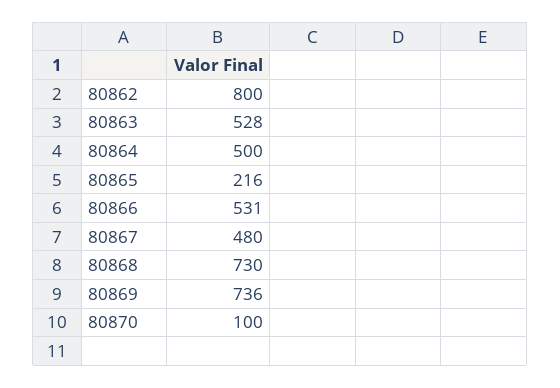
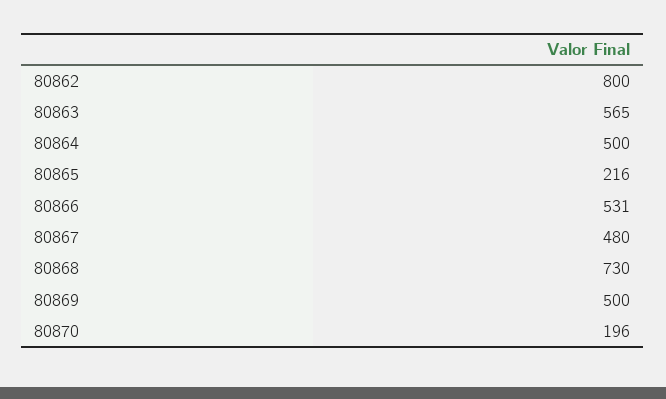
80863: 528 -> 565
80869: 736 -> 500
80870: 100 -> 196

